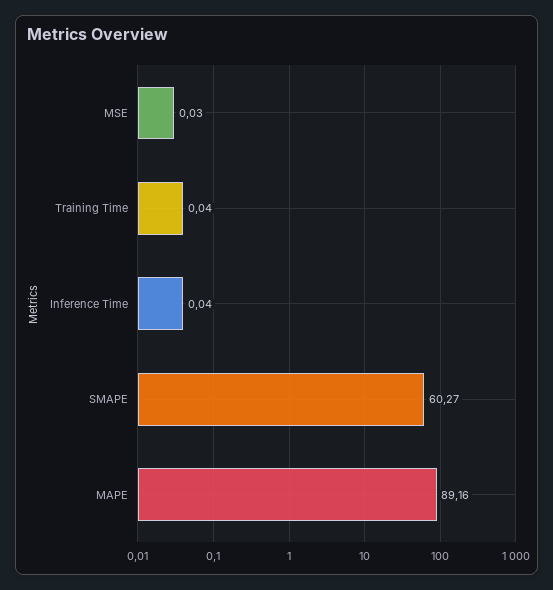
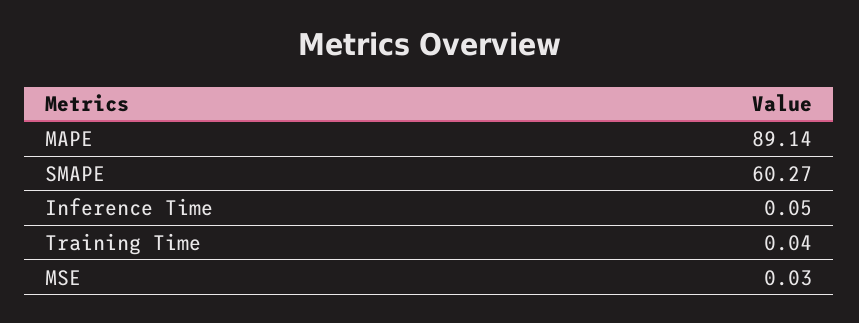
Inference Time: 0.04 -> 0.05
MAPE: 89.16 -> 89.14

